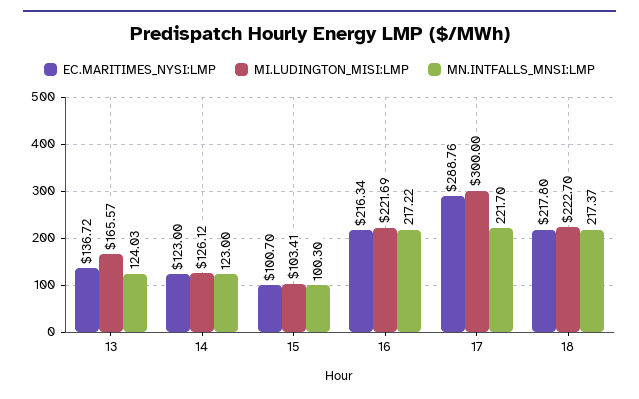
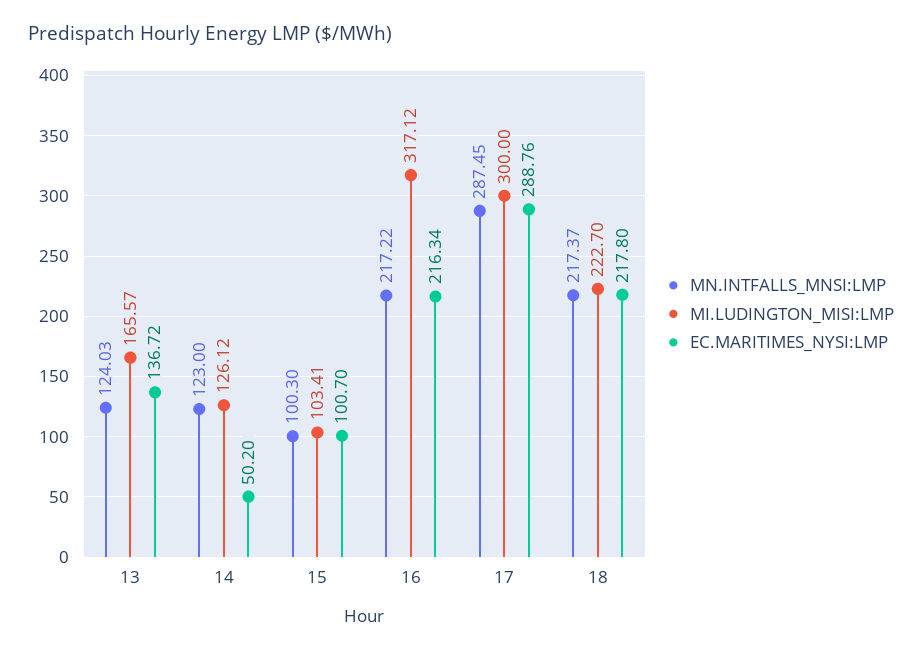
EC.MARITIMES_NYSI:LMP, 14: 123 -> 50.2
MI.LUDINGTON_MISI:LMP, 16: 221.69 -> 317.12
MN.INTFALLS_MNSI:LMP, 17: 221.7 -> 287.45

